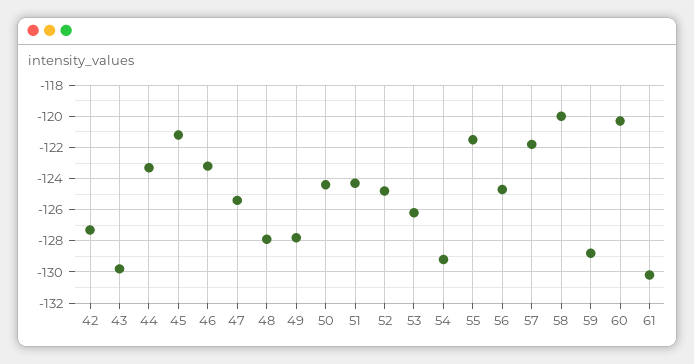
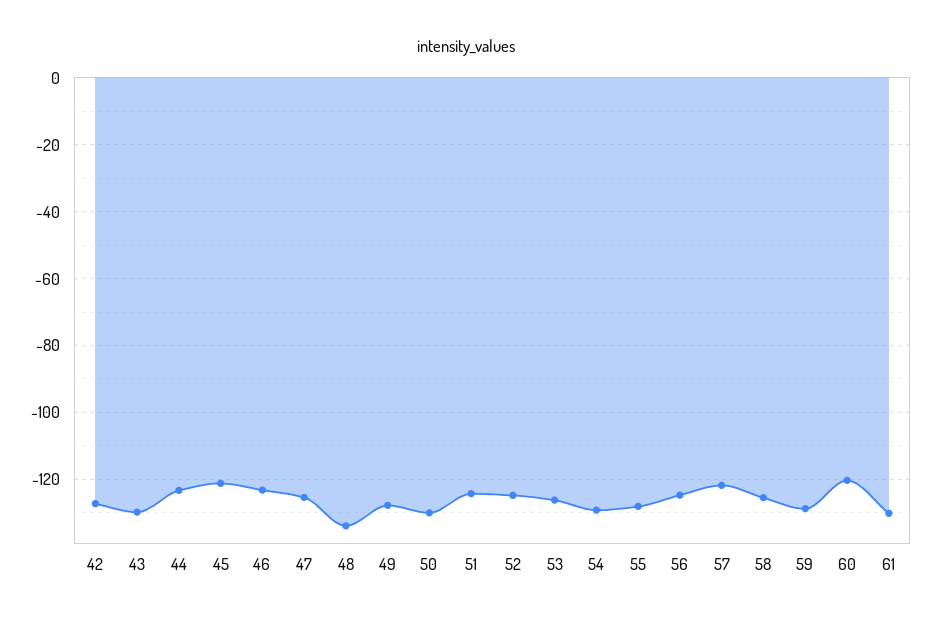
48: -128 -> -134
50: -124.5 -> -130
55: -121.5 -> -128
58: -120 -> -126

